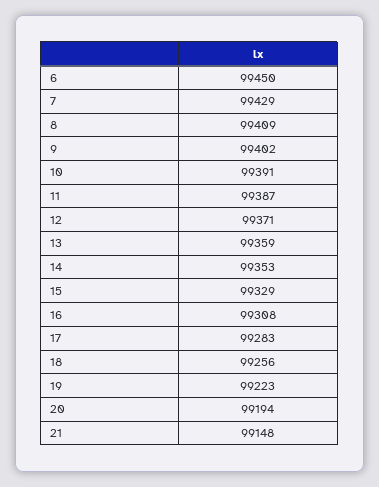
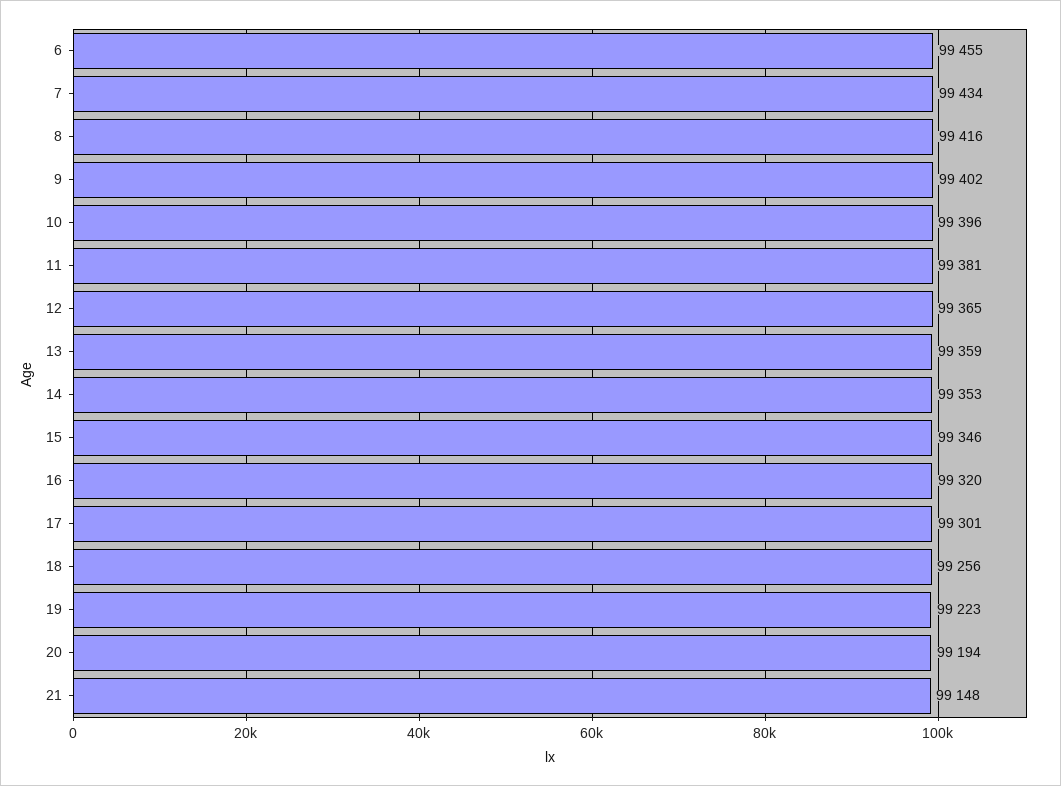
6: 99450 -> 99455
7: 99429 -> 99434
8: 99409 -> 99416
10: 99391 -> 99396
11: 99387 -> 99381
12: 99371 -> 99365
15: 99329 -> 99346
16: 99308 -> 99320
17: 99283 -> 99301

